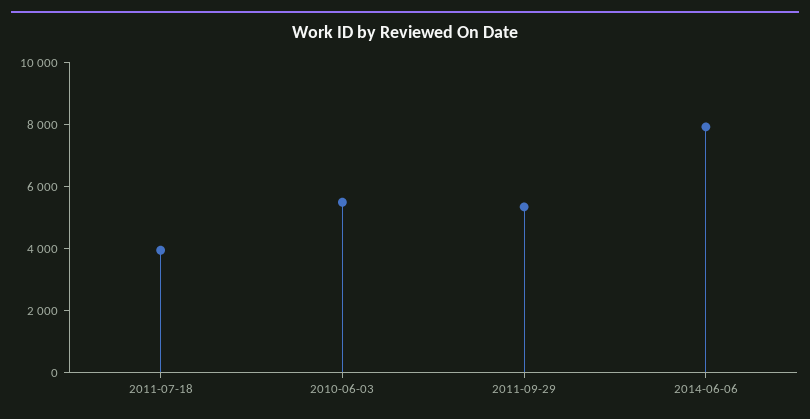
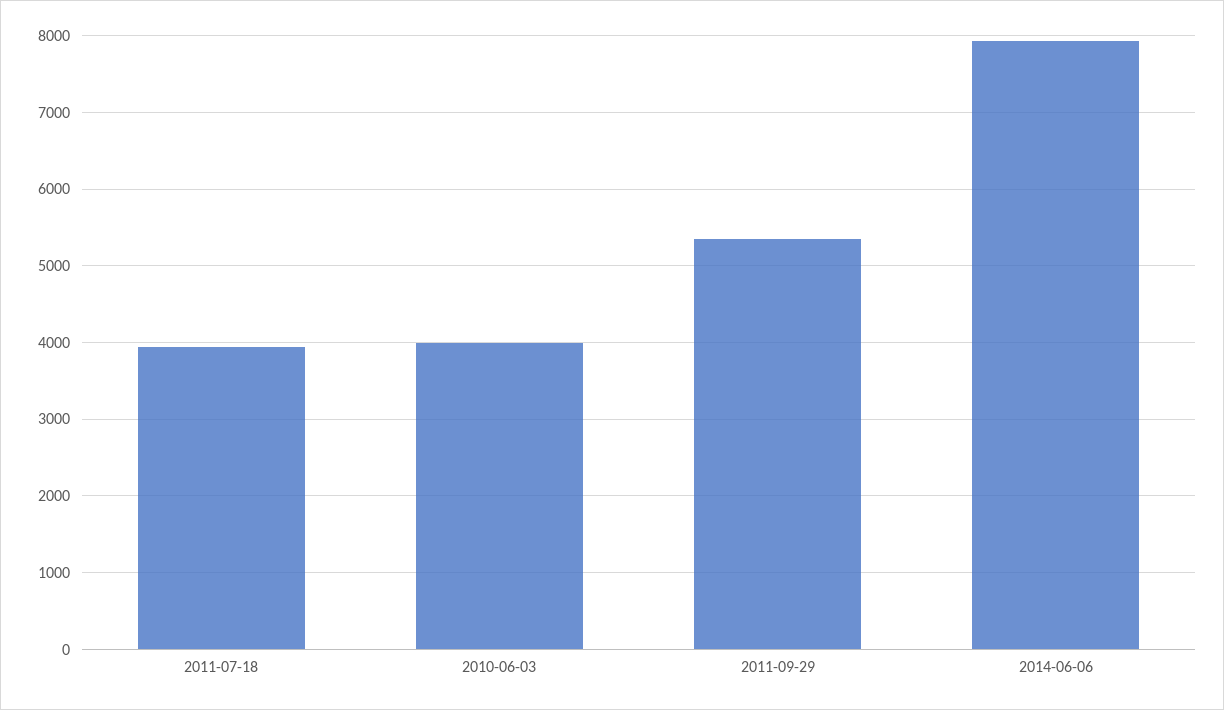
2010-06-03: 5500 -> 4000

